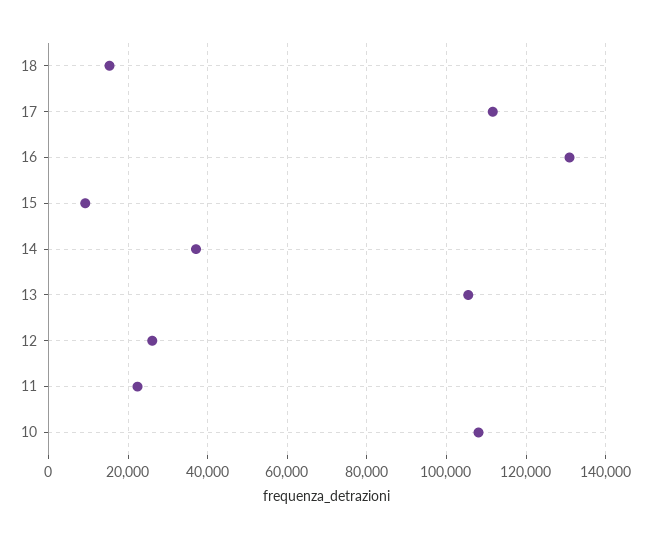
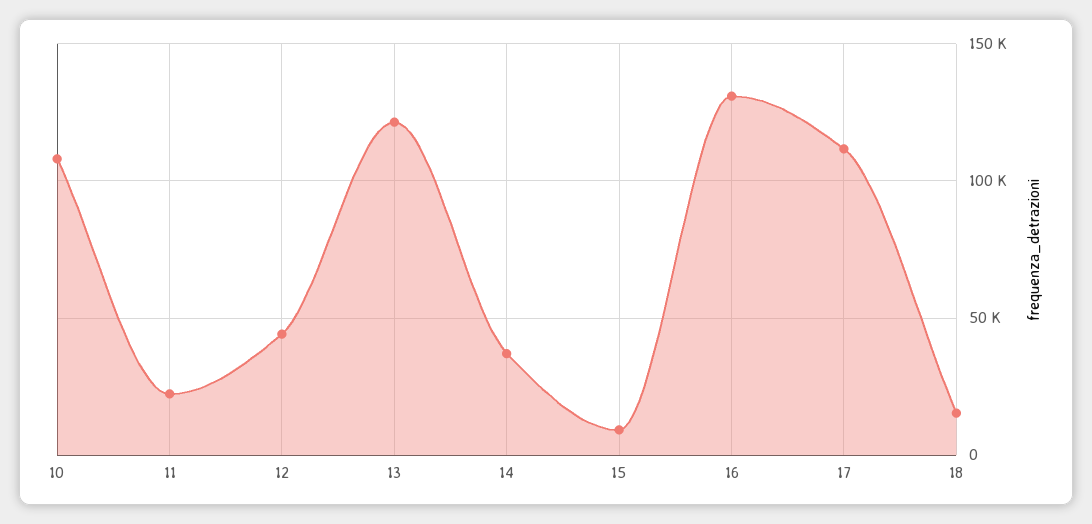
13: 106000 -> 120000
12: 26000 -> 45000

